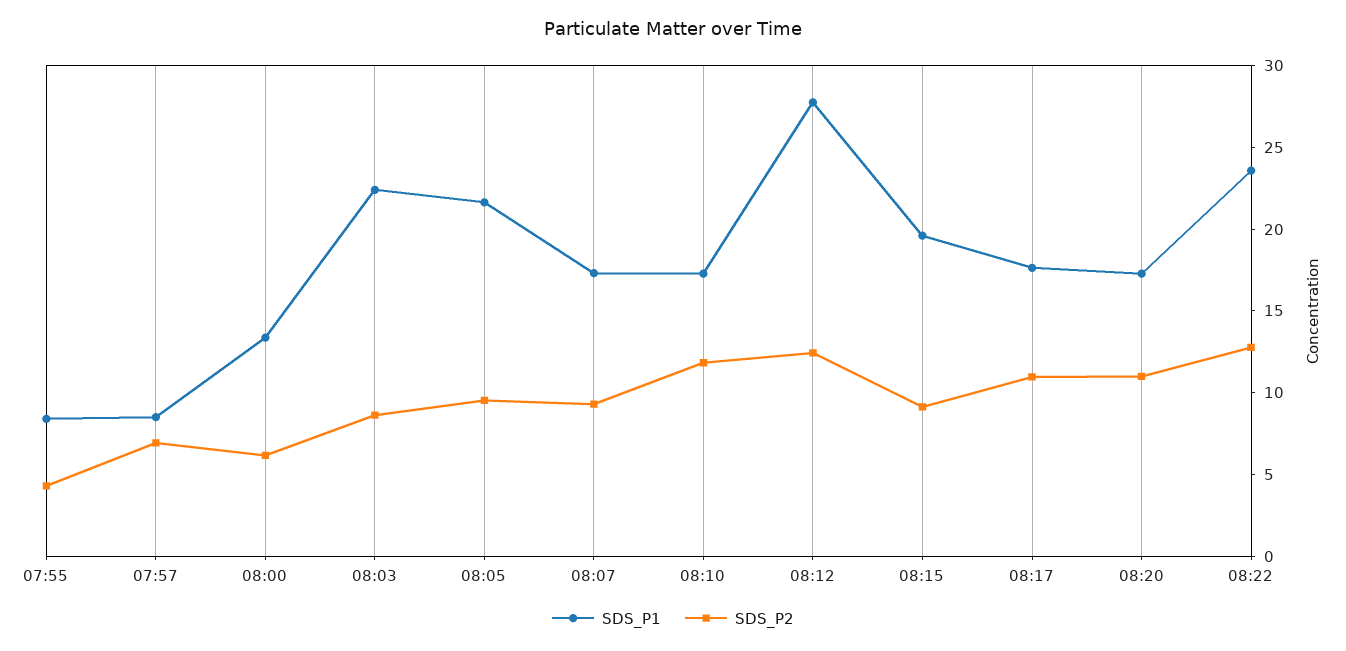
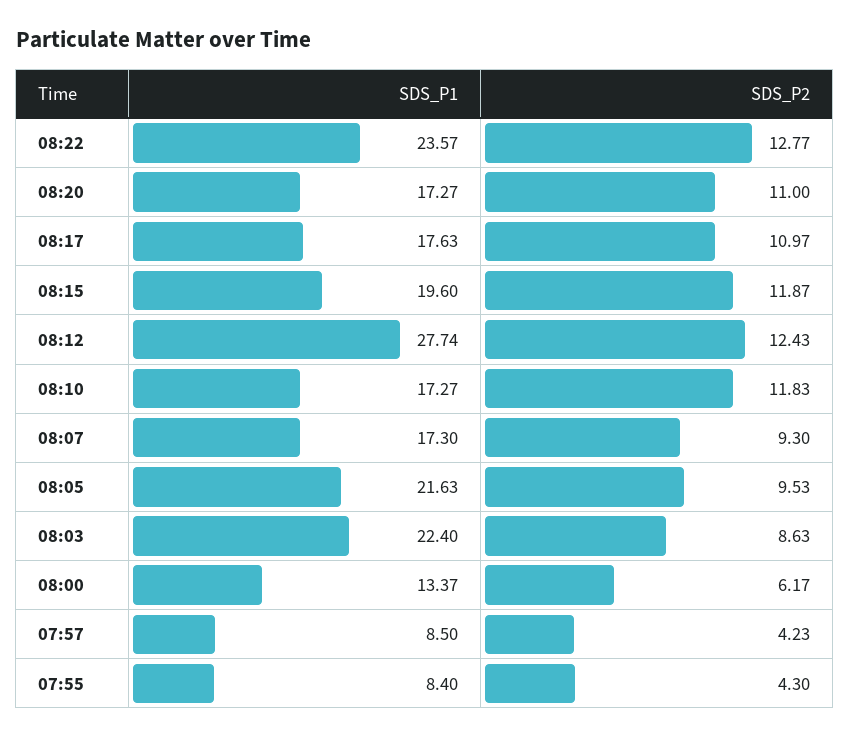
SDS_P2, 07:57: 7 -> 4.23
SDS_P2, 08:15: 9 -> 11.87

